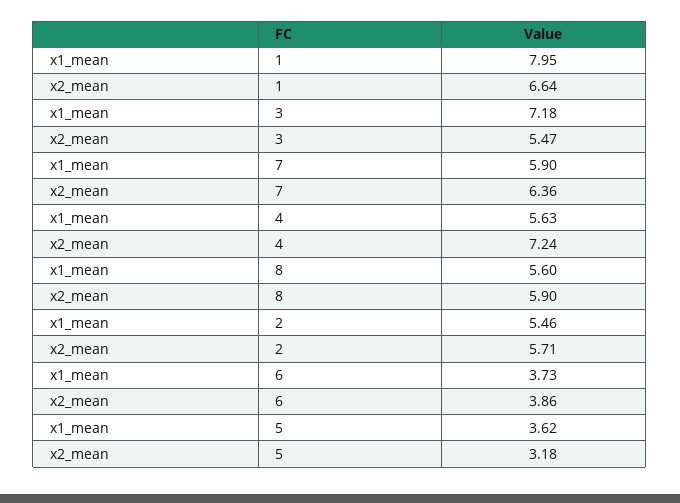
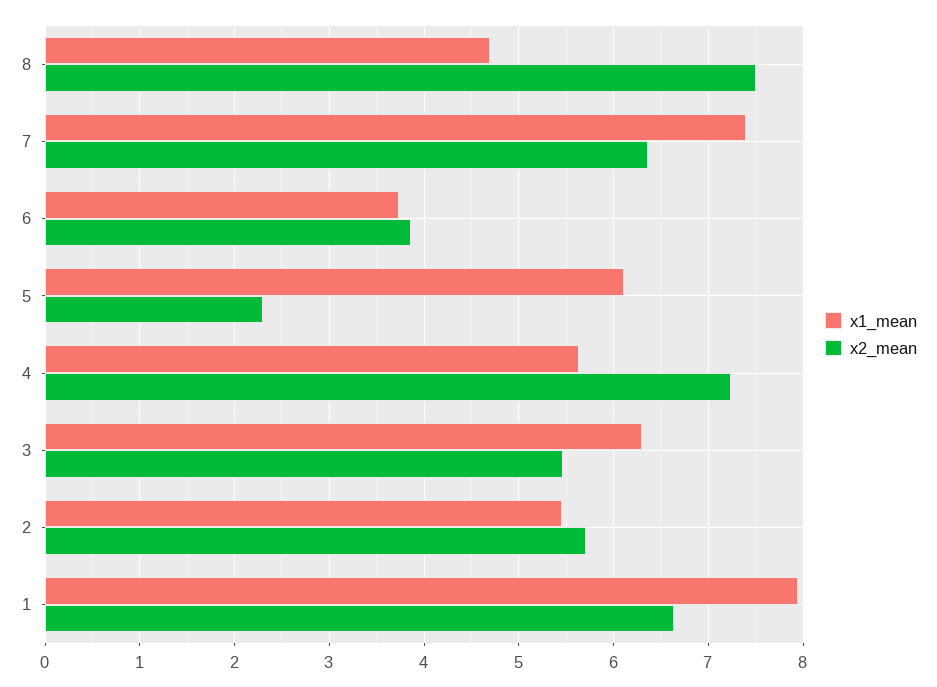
x1_mean, 3: 7.18 -> 6.3
x1_mean, 7: 5.9 -> 7.4
x1_mean, 8: 5.6 -> 4.7
x2_mean, 8: 5.9 -> 7.5
x1_mean, 5: 3.62 -> 6.1
x2_mean, 5: 3.18 -> 2.3

